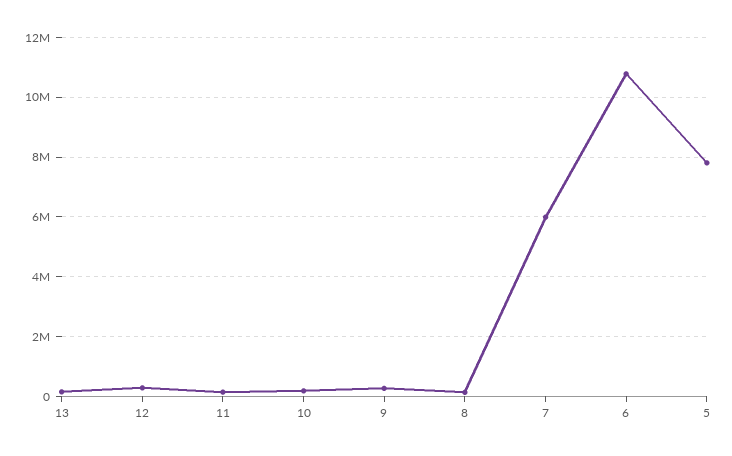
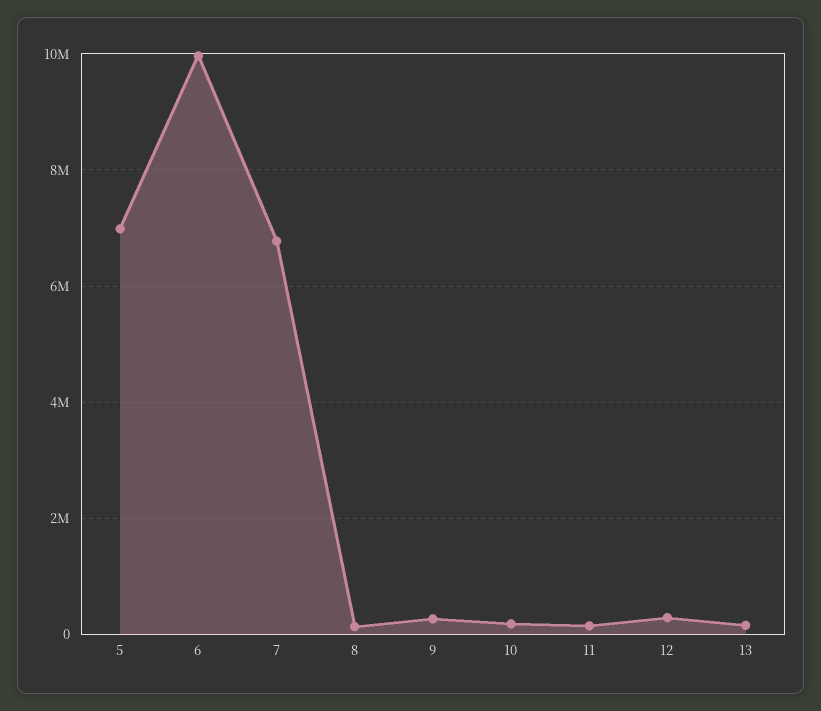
7: 6000000 -> 6800000
6: 10750000 -> 10000000
5: 7750000 -> 7000000

